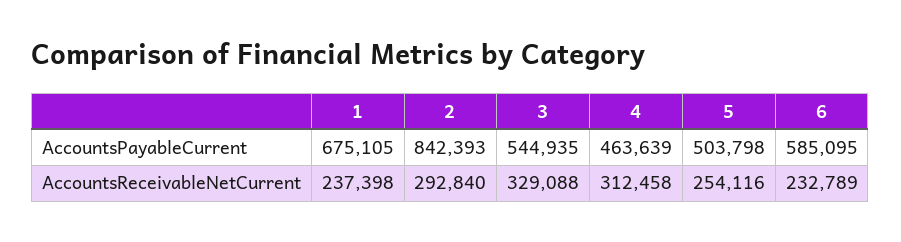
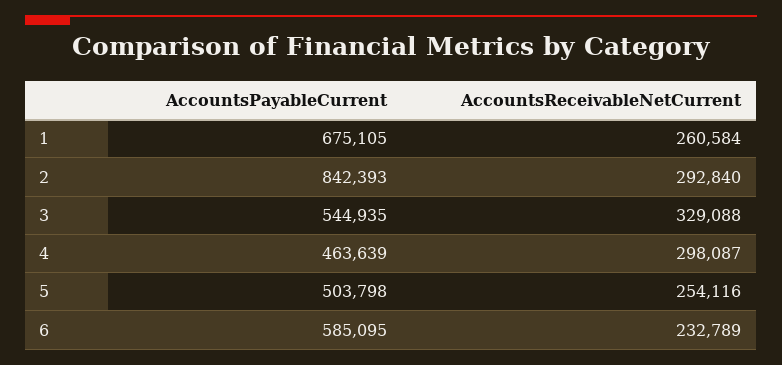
1, AccountsReceivableNetCurrent: 237398 -> 260584
4, AccountsReceivableNetCurrent: 312458 -> 298087

